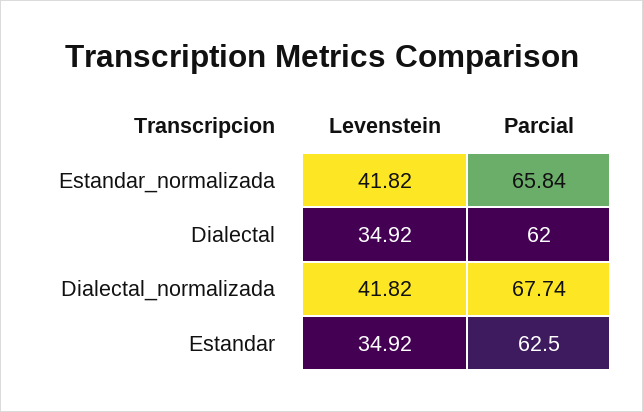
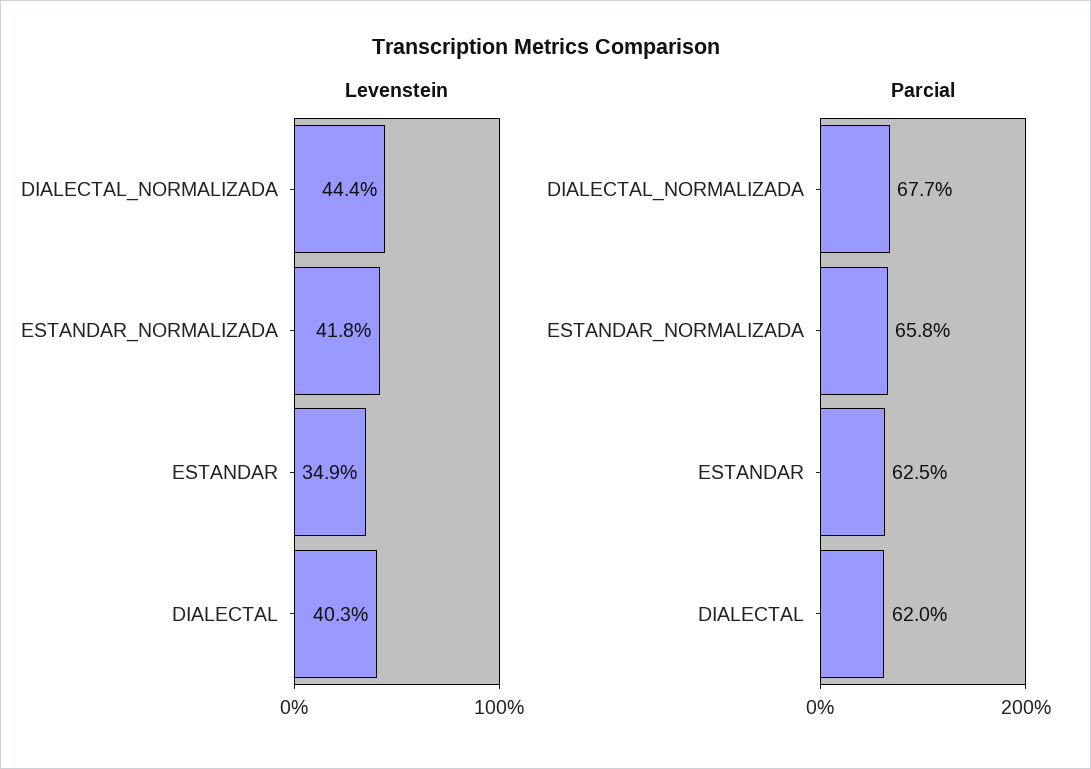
Levenstein, Dialectal: 34.92 -> 40.3
Levenstein, Dialectal_normalizada: 41.82 -> 44.4

